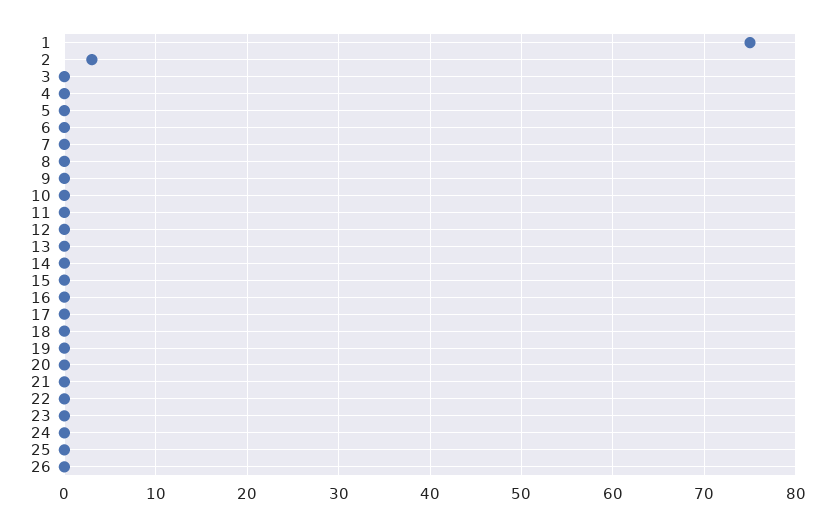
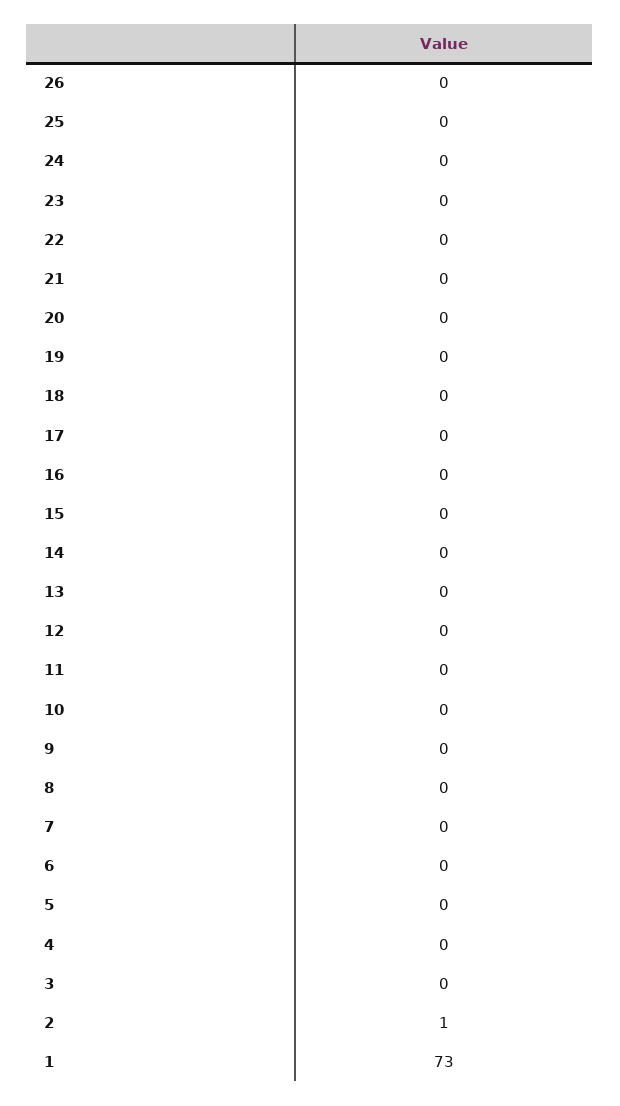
1: 75 -> 73
2: 3 -> 1

